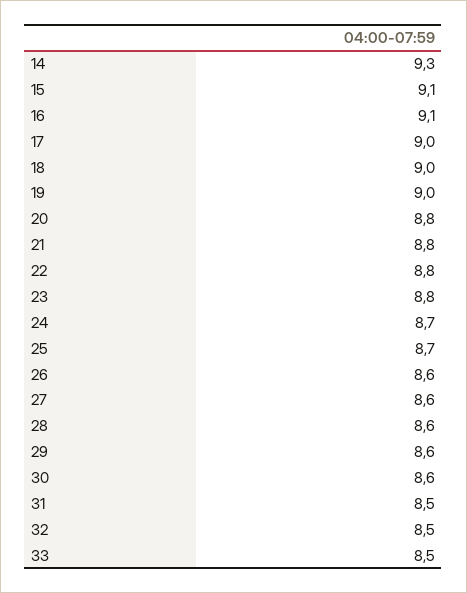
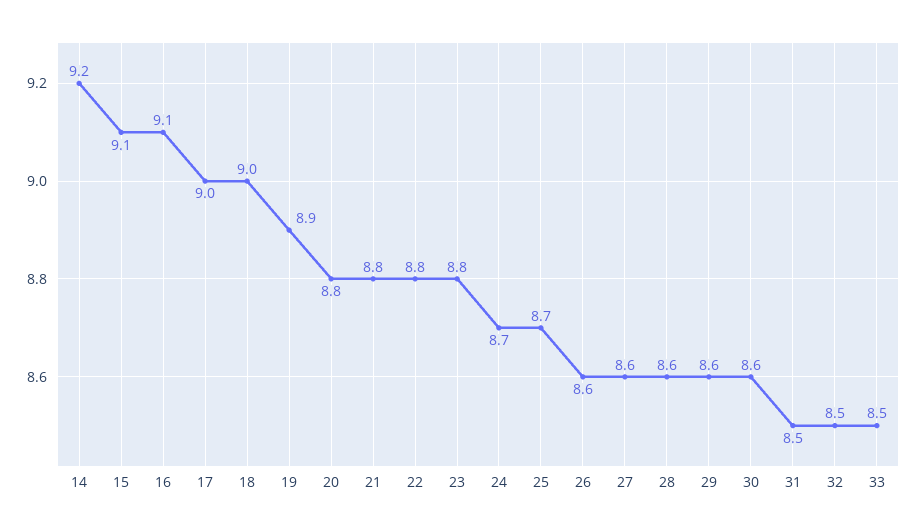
14: 9.3 -> 9.2
19: 9 -> 8.9

